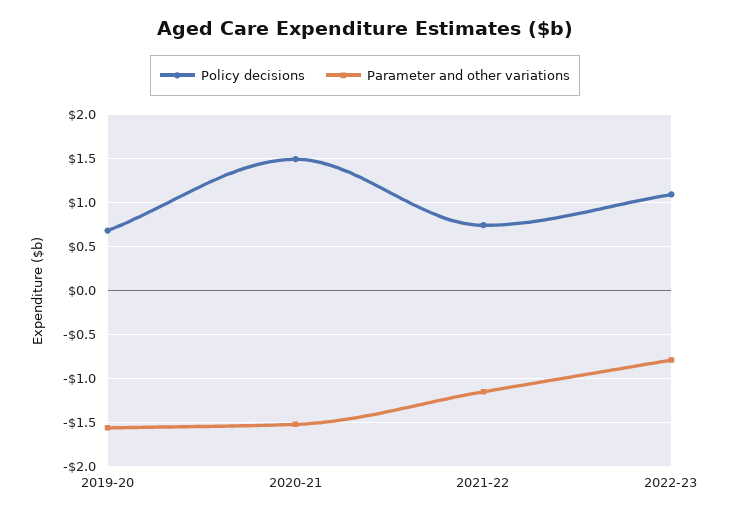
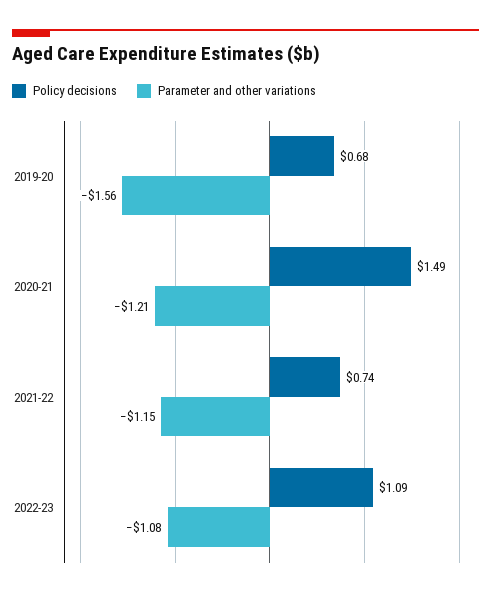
Parameter and other variations, 2020-21: -1.5 -> -1.21
Parameter and other variations, 2022-23: -0.8 -> -1.08

